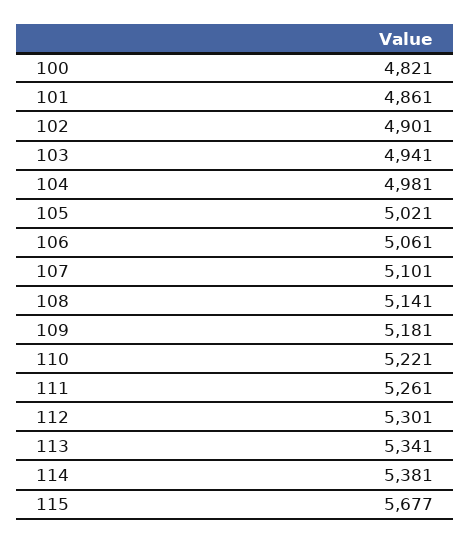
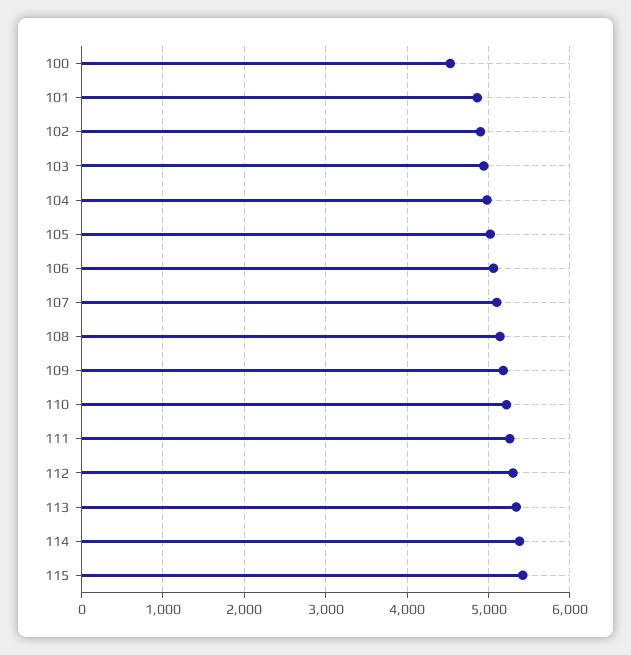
100: 4821 -> 4500
115: 5677 -> 5400

